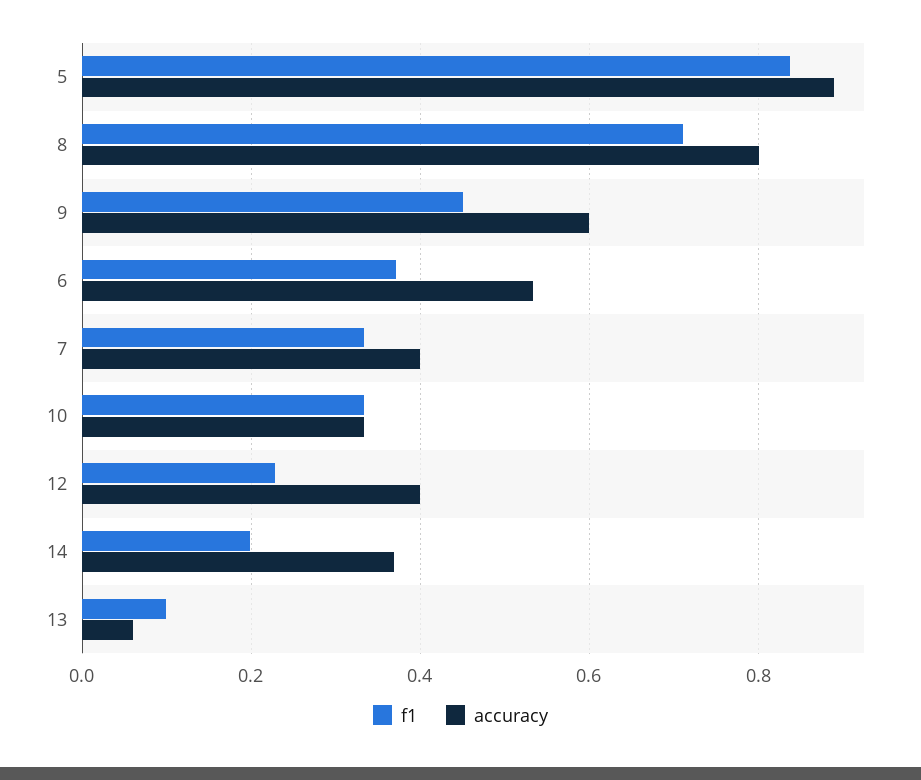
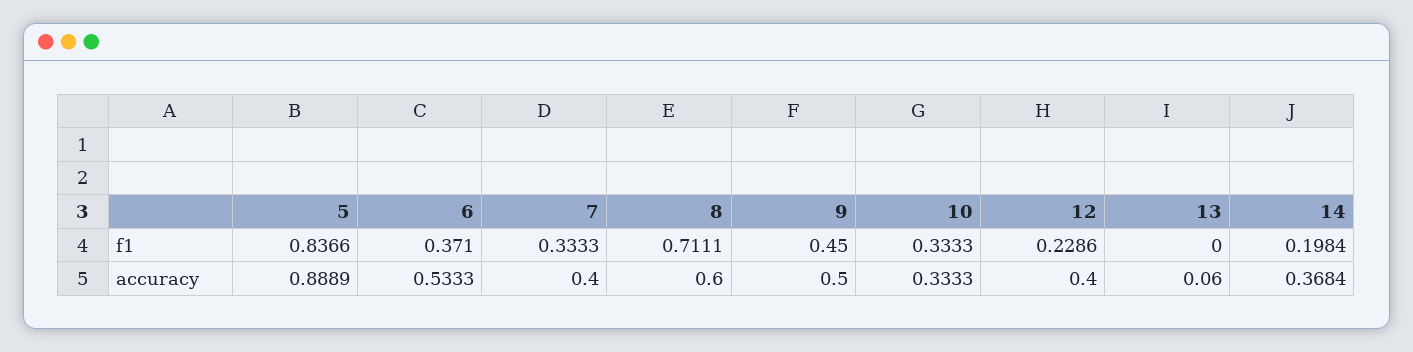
accuracy, 8: 0.8 -> 0.6
accuracy, 9: 0.6 -> 0.5
f1, 13: 0.1 -> 0

